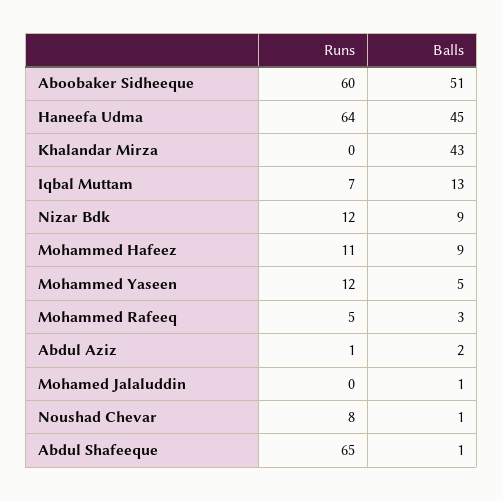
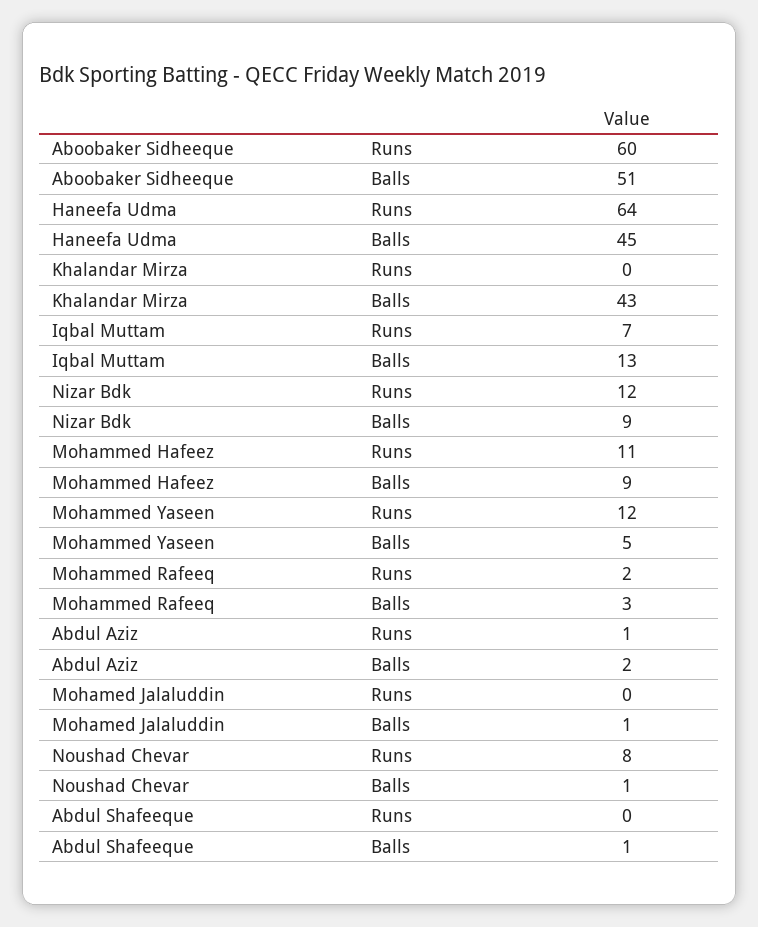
Runs, Mohammed Rafeeq: 5 -> 2
Runs, Abdul Shafeeque: 65 -> 0

